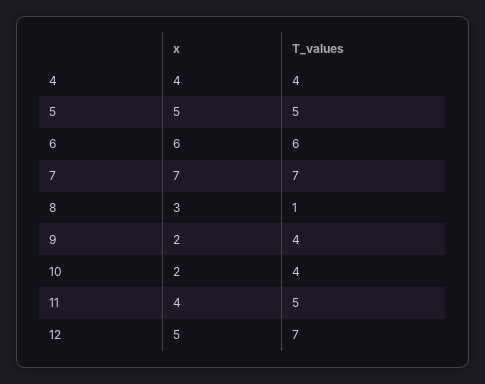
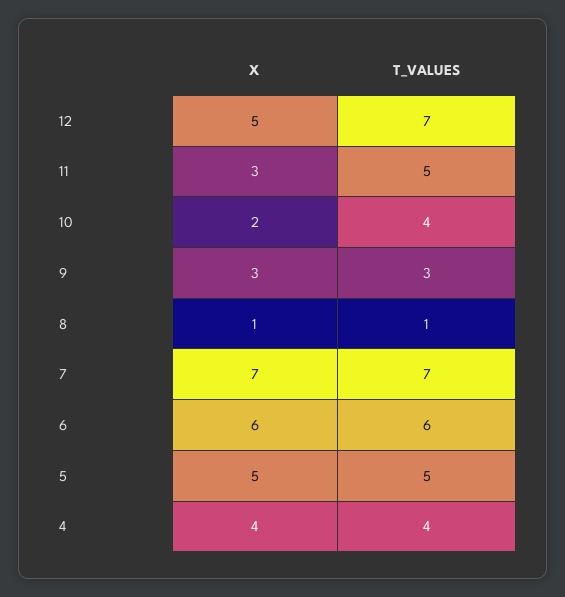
x, 8: 3 -> 1
x, 9: 2 -> 3
T_values, 9: 4 -> 3
x, 11: 4 -> 3

